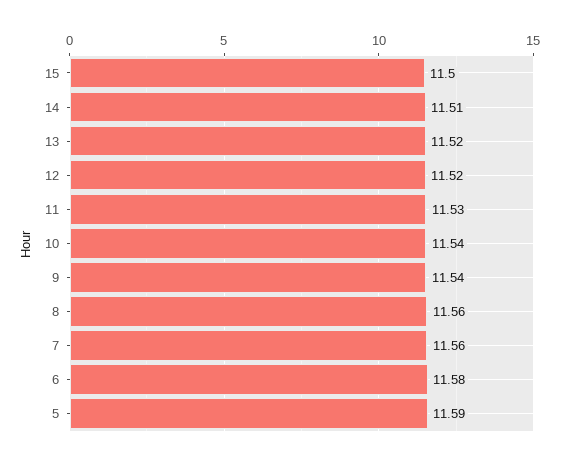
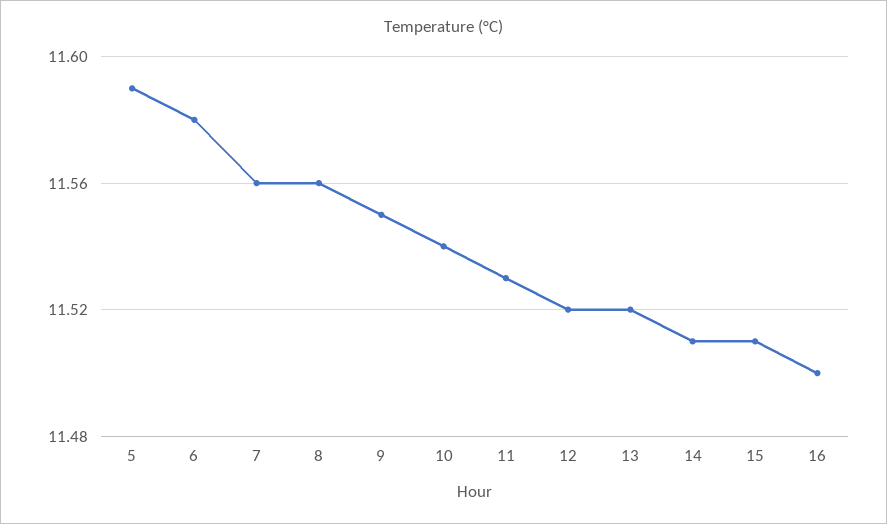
15: 11.5 -> 11.51
9: 11.54 -> 11.55
16: none -> 11.5

